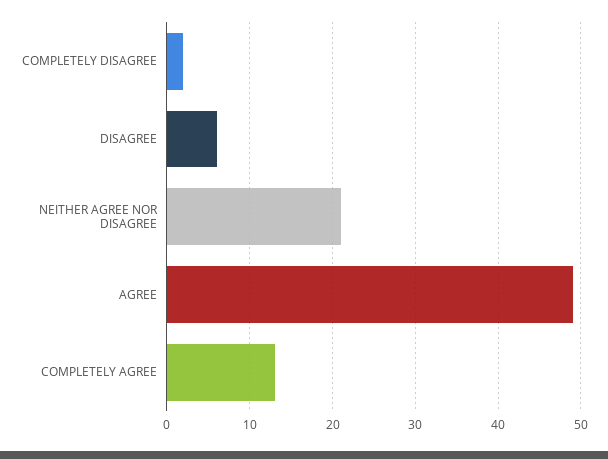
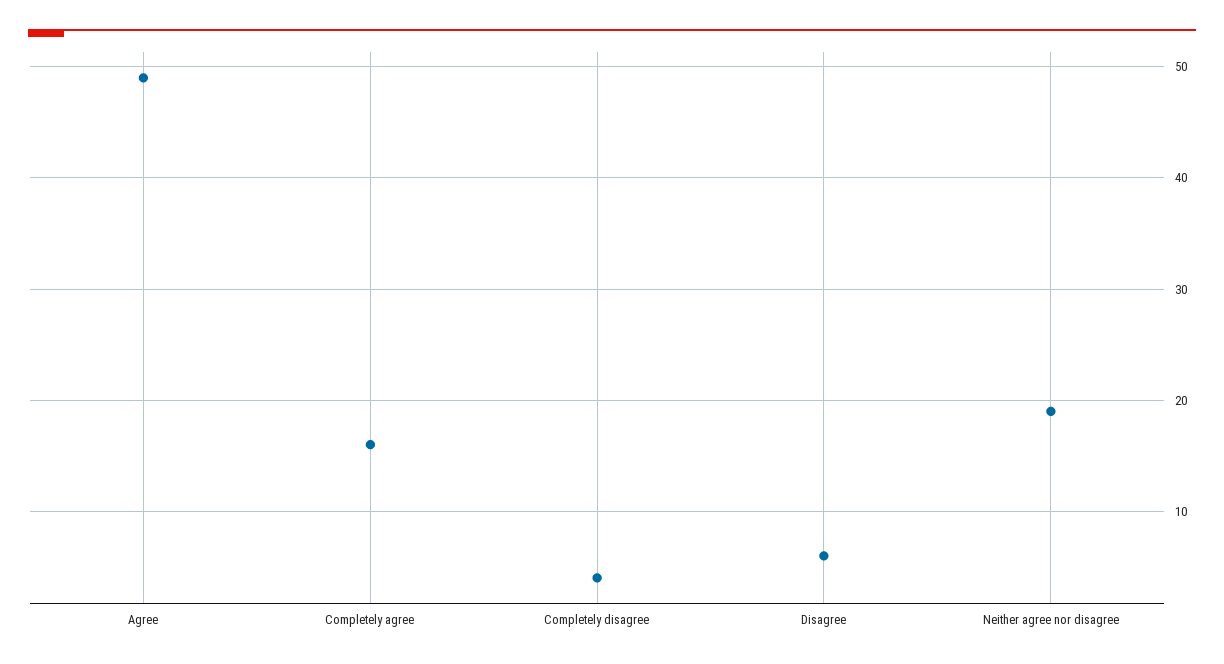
COMPLETELY DISAGREE: 2 -> 4
NEITHER AGREE NOR DISAGREE: 21 -> 19
COMPLETELY AGREE: 13 -> 16

